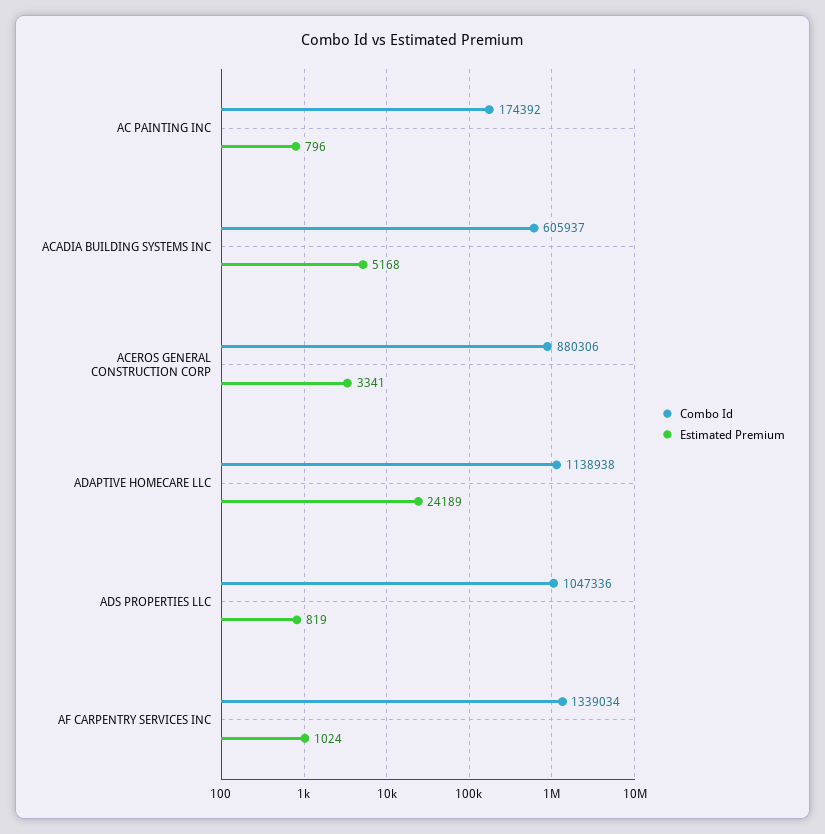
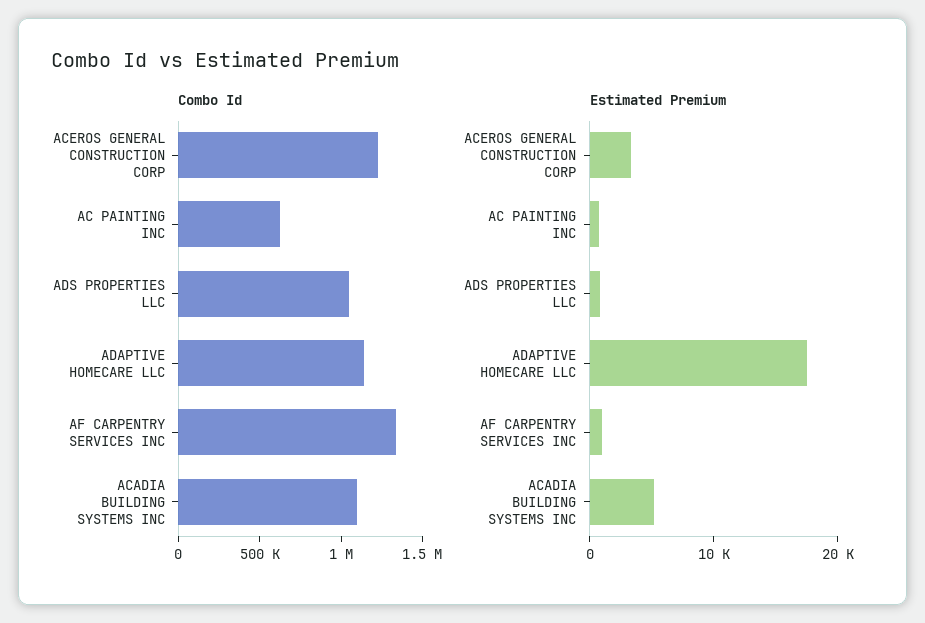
Combo Id, AC PAINTING INC: 174392 -> 600000
Combo Id, ACADIA BUILDING SYSTEMS INC: 605937 -> 1100000
Combo Id, ACEROS GENERAL CONSTRUCTION CORP: 880306 -> 1200000
Estimated Premium, ADAPTIVE HOMECARE LLC: 24189 -> 18000

